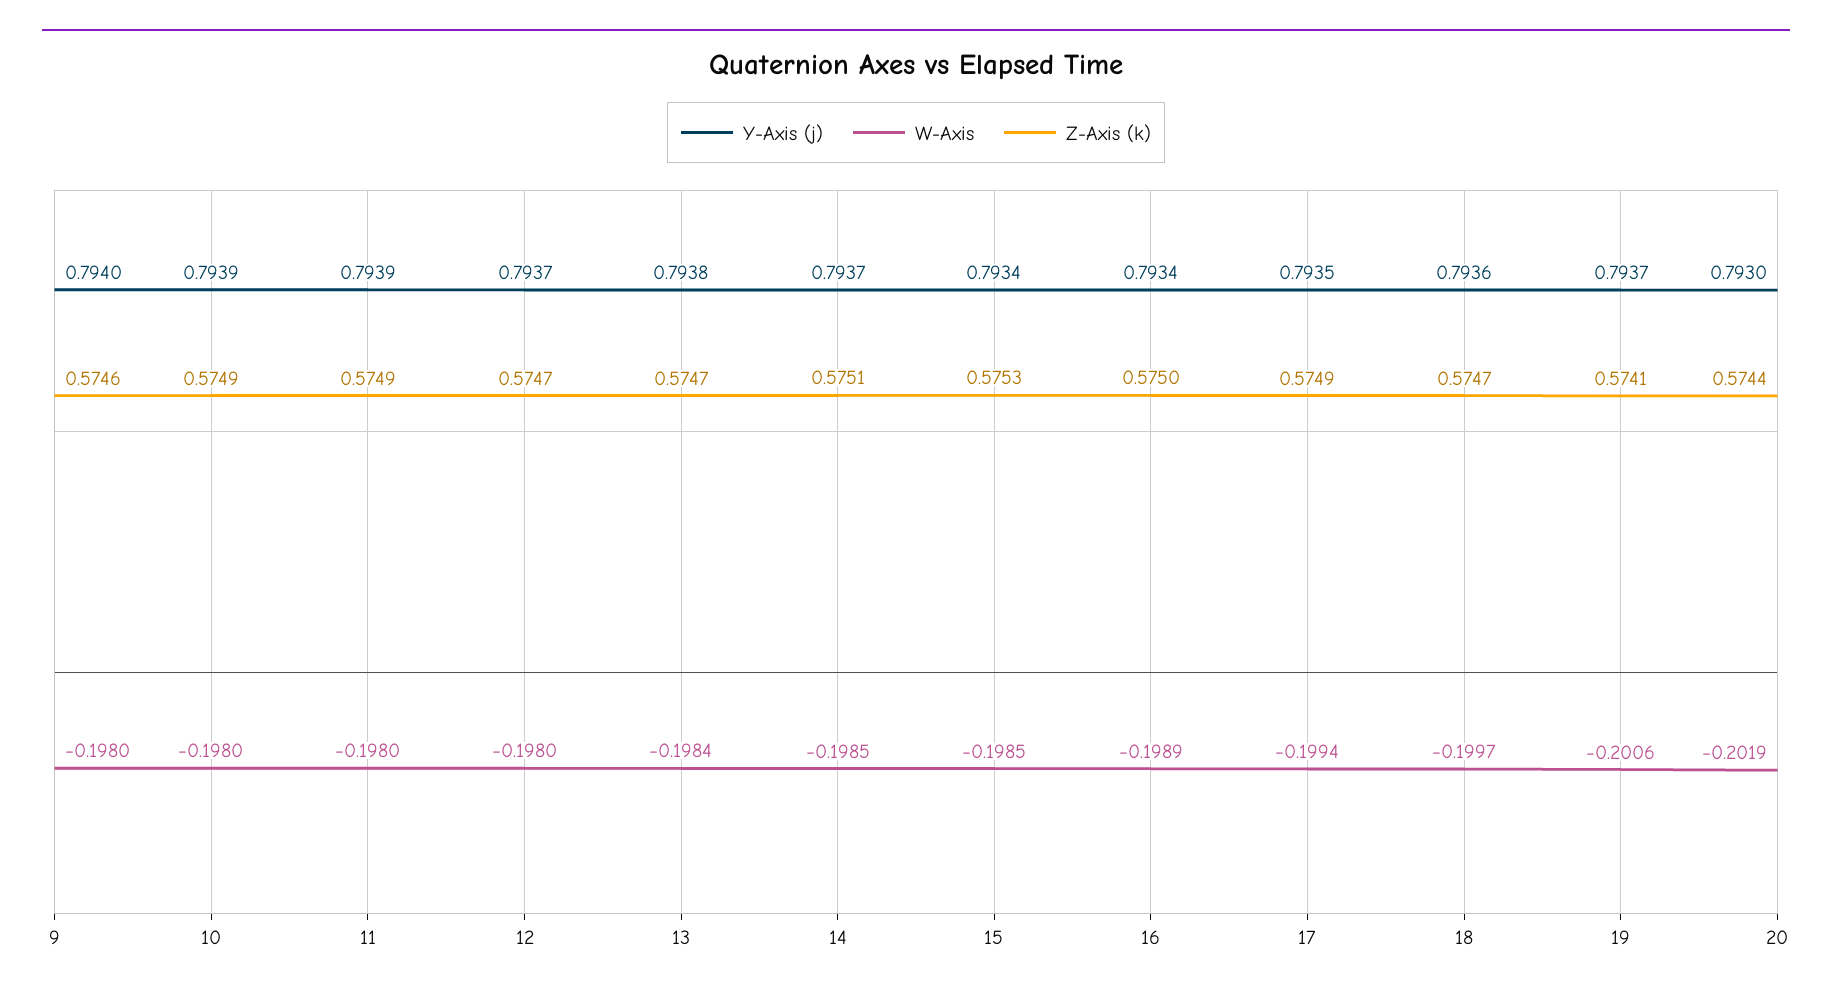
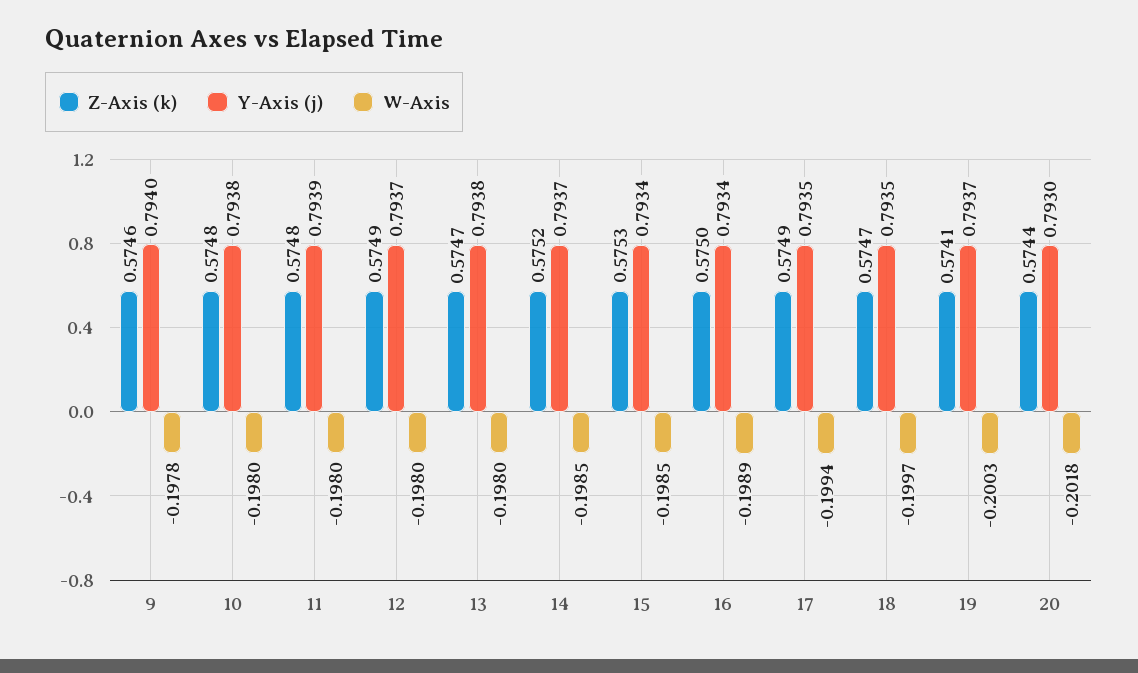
W-Axis, 9: -0.198 -> -0.1978
Y-Axis (j), 10: 0.7939 -> 0.7938
Z-Axis (k), 10: 0.5749 -> 0.5748
Z-Axis (k), 11: 0.5749 -> 0.5748
Z-Axis (k), 12: 0.5747 -> 0.5749
W-Axis, 13: -0.1984 -> -0.198
Z-Axis (k), 14: 0.5751 -> 0.5752
Y-Axis (j), 18: 0.7936 -> 0.7935
W-Axis, 19: -0.2006 -> -0.2003
W-Axis, 20: -0.2019 -> -0.2018

